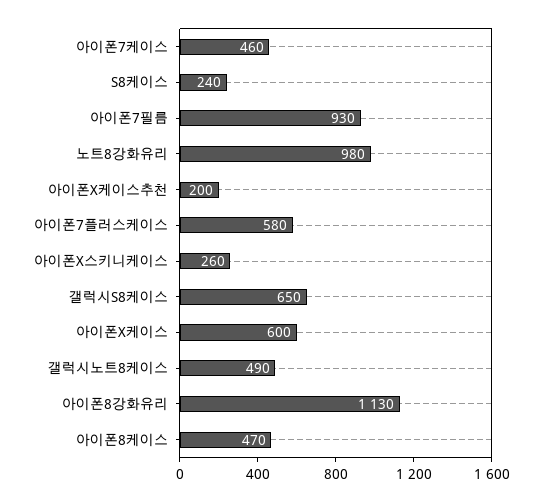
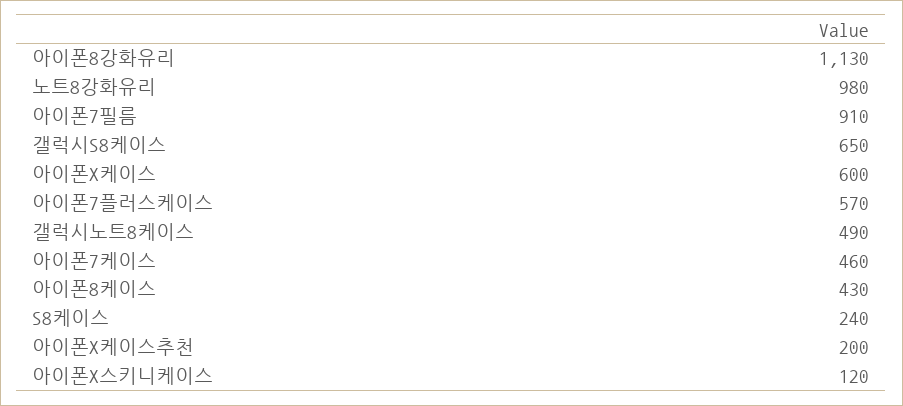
아이폰7필름: 930 -> 910
아이폰7플러스케이스: 580 -> 570
아이폰X스키니케이스: 260 -> 120
아이폰8케이스: 470 -> 430

